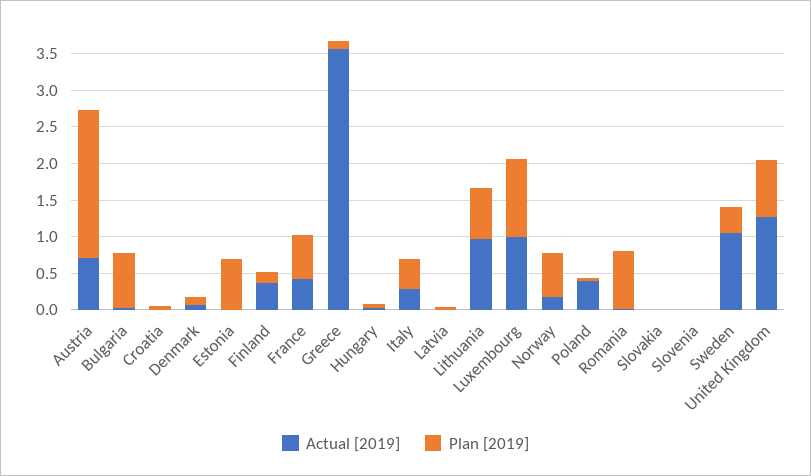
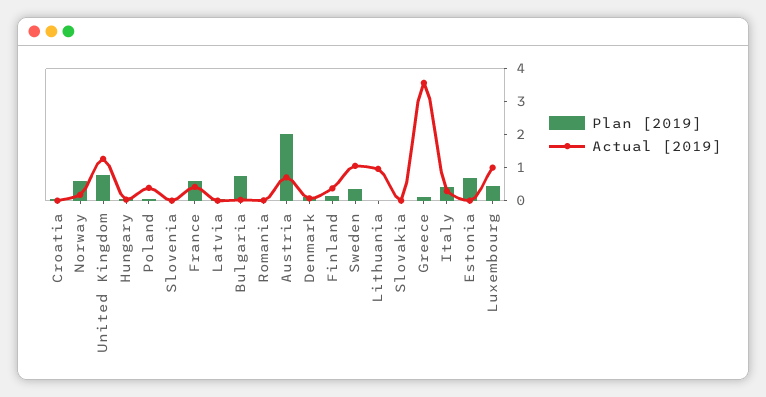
Plan [2019], Lithuania: 0.75 -> 0
Plan [2019], Luxembourg: 1 -> 0.5
Plan [2019], Romania: 0.75 -> 0

